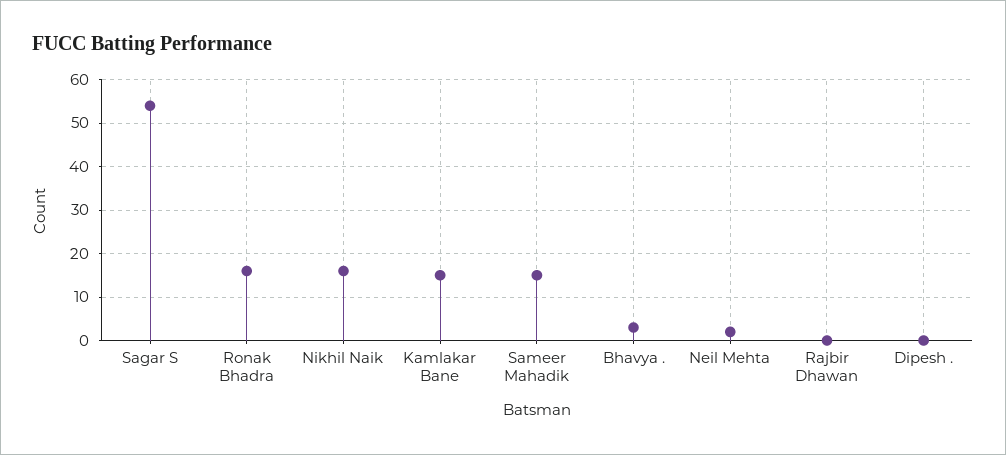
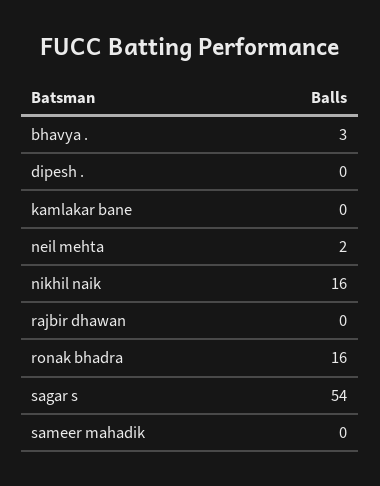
Kamlakar Bane: 15 -> 0
Sameer Mahadik: 15 -> 0

